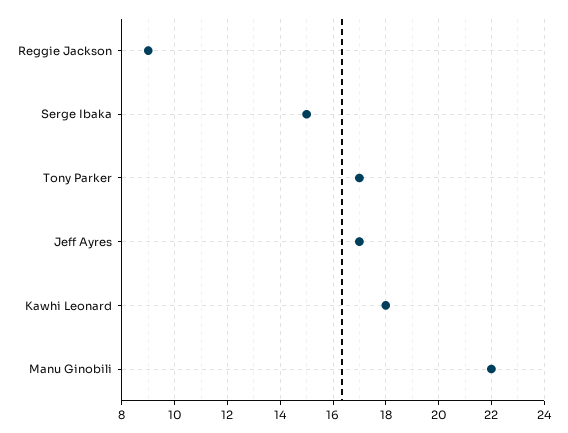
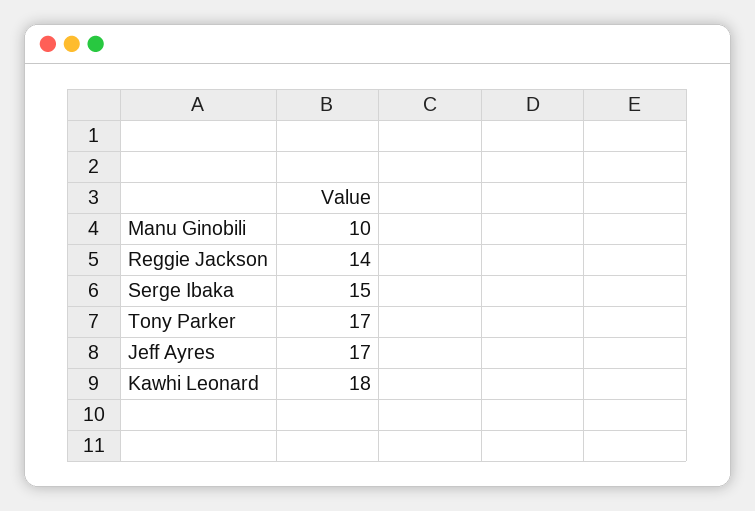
Reggie Jackson: 9 -> 14
Manu Ginobili: 22 -> 10

